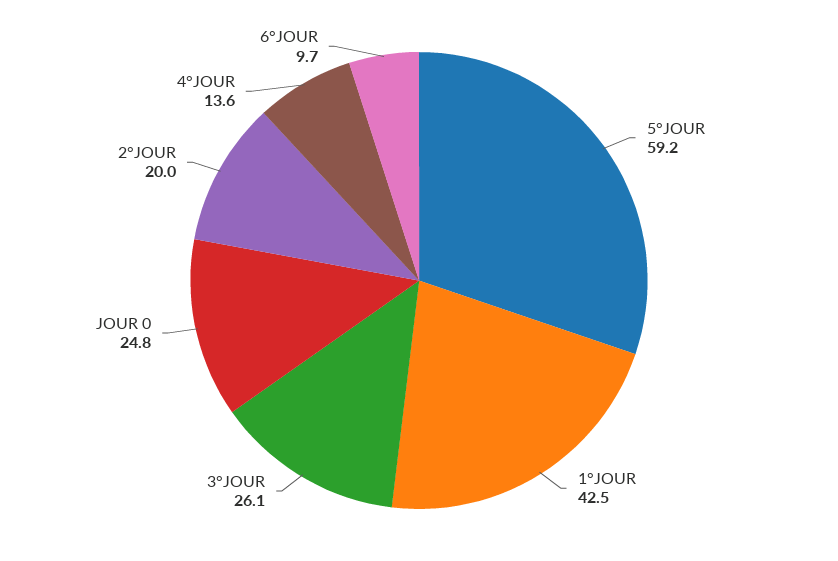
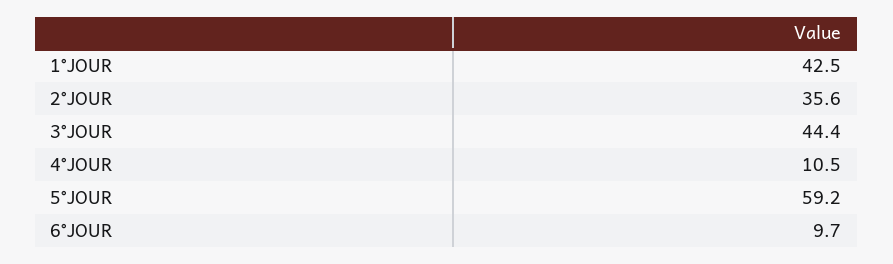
3°JOUR: 26.1 -> 44.4
JOUR 0: 24.8 -> none
2°JOUR: 20 -> 35.6
4°JOUR: 13.6 -> 10.5

